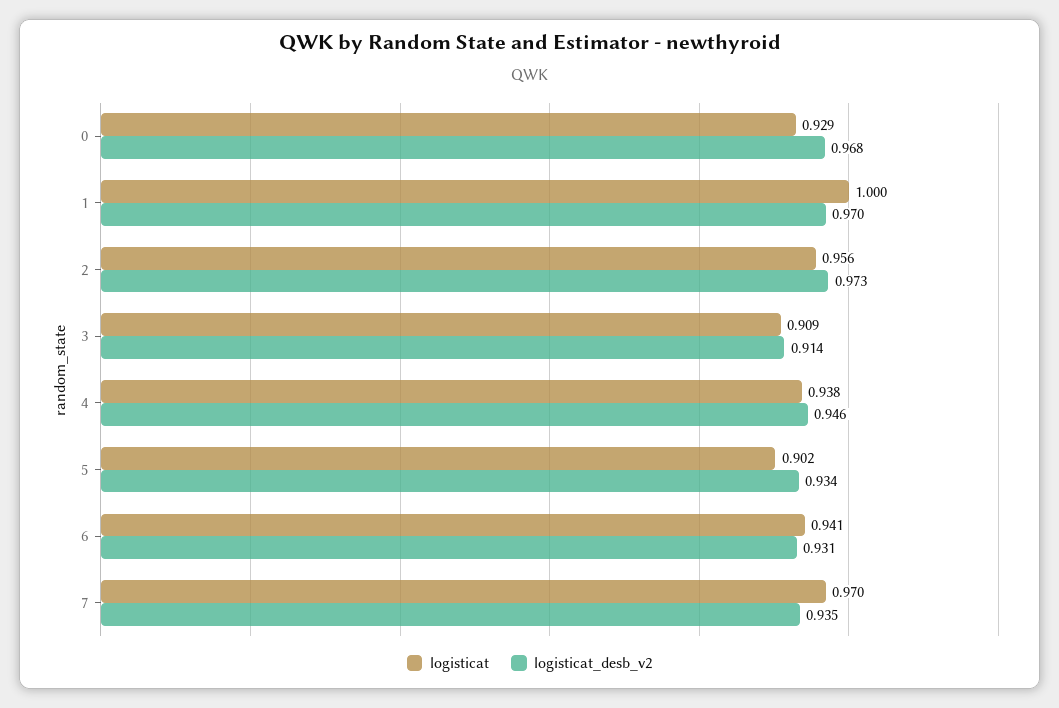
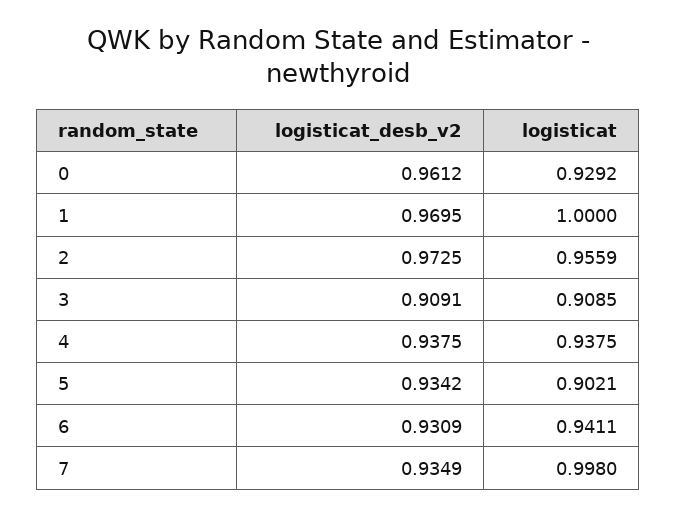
logisticat_desb_v2, 0: 0.968 -> 0.9612
logisticat_desb_v2, 3: 0.914 -> 0.9091
logisticat_desb_v2, 4: 0.946 -> 0.9375
logisticat, 7: 0.97 -> 0.998

